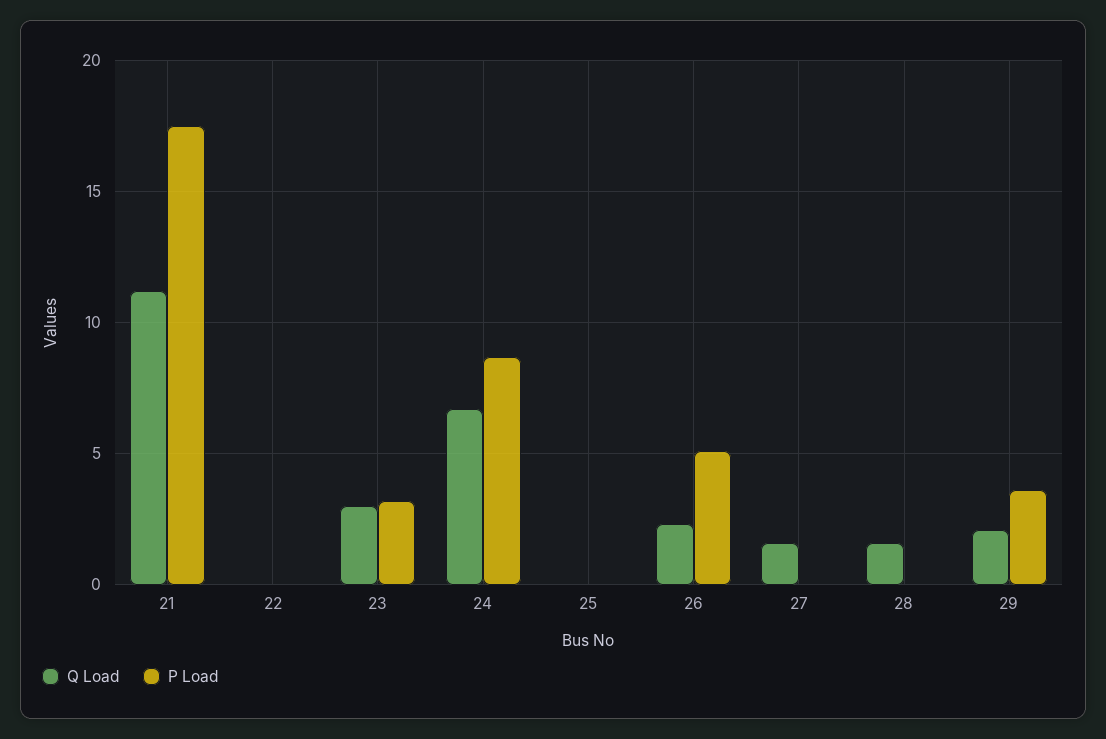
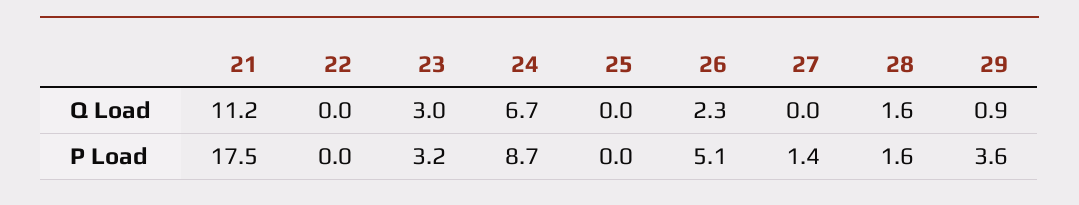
Q Load, 27: 1.5 -> 0
P Load, 27: 0 -> 1.4
P Load, 28: 0 -> 1.6
Q Load, 29: 2 -> 0.9

